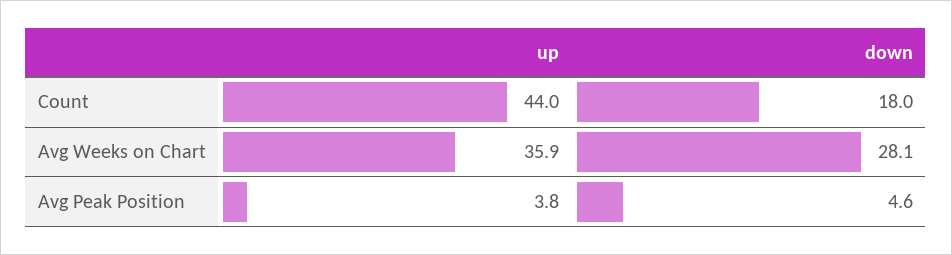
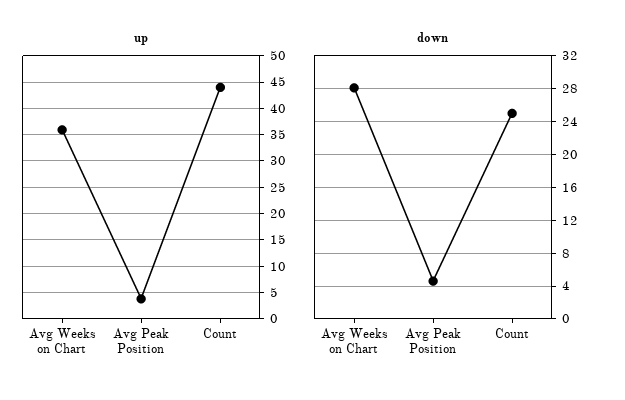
down, Count: 18 -> 25

